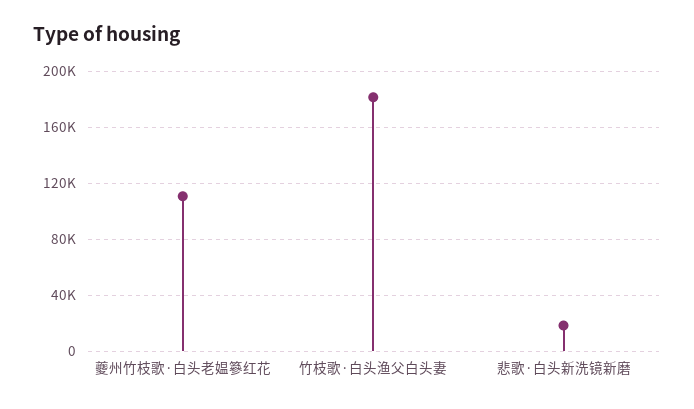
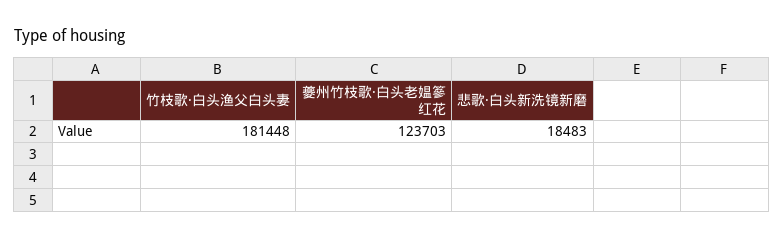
夔州竹枝歌·白头老媪篸红花: 110000 -> 123703

